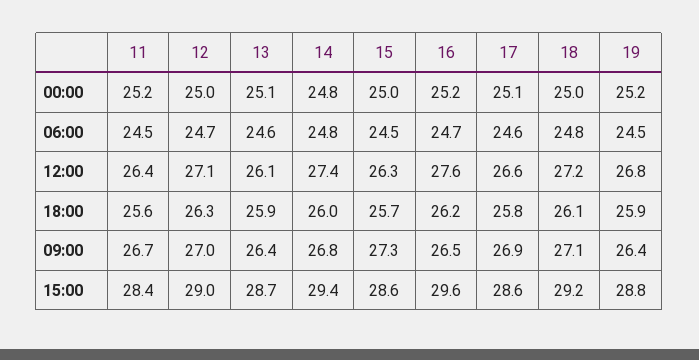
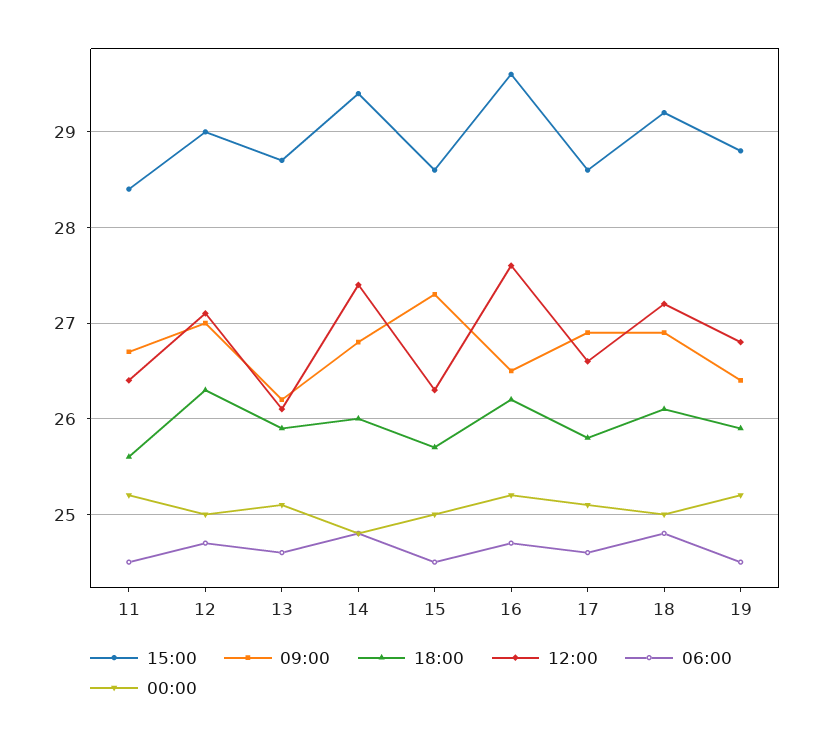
09:00, 13: 26.4 -> 26.2
09:00, 18: 27.1 -> 26.9

